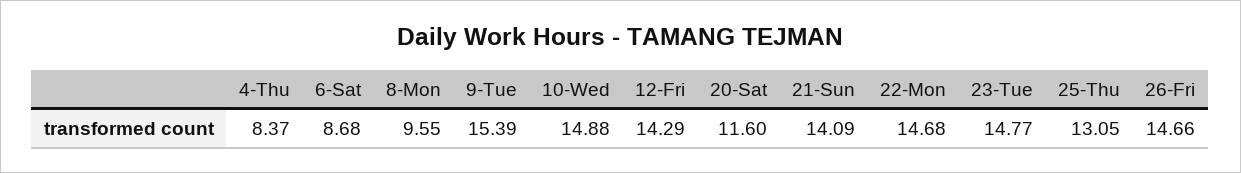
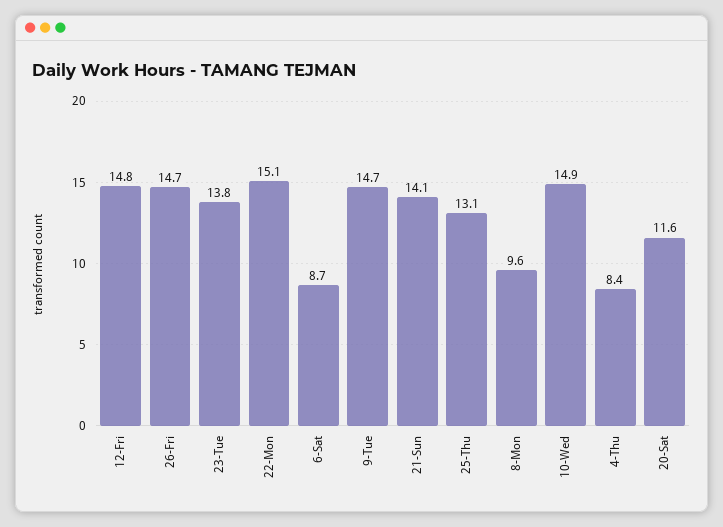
9-Tue: 15.39 -> 14.7
12-Fri: 14.29 -> 14.8
22-Mon: 14.68 -> 15.1
23-Tue: 14.77 -> 13.8

